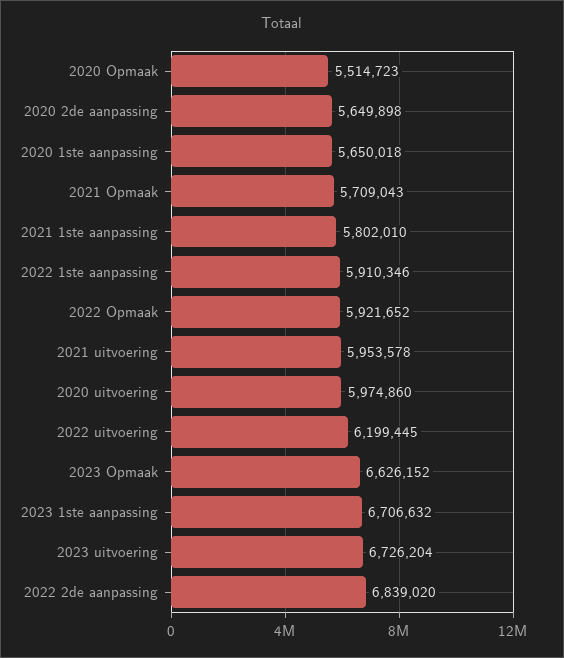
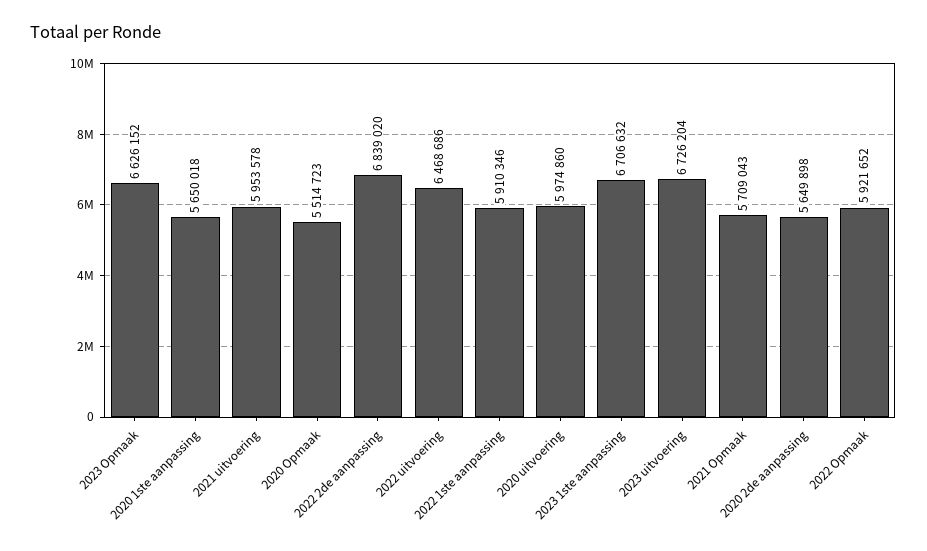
2021 1ste aanpassing: 5802010 -> none
2022 uitvoering: 6199445 -> 6468686

